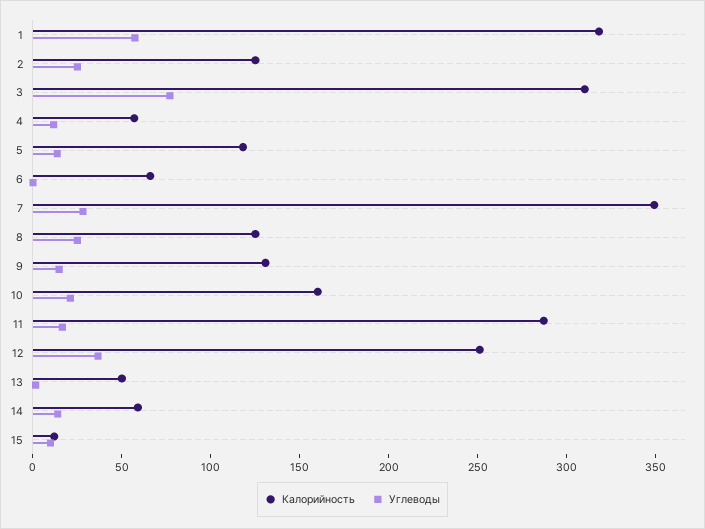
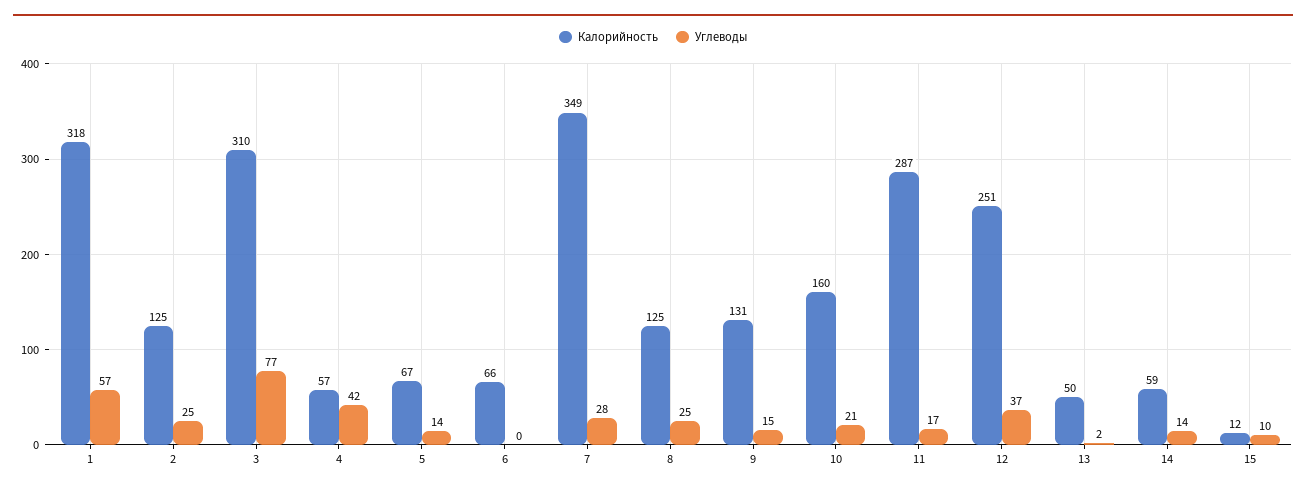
Углеводы, 4: 10 -> 42
Калорийность, 5: 120 -> 67

